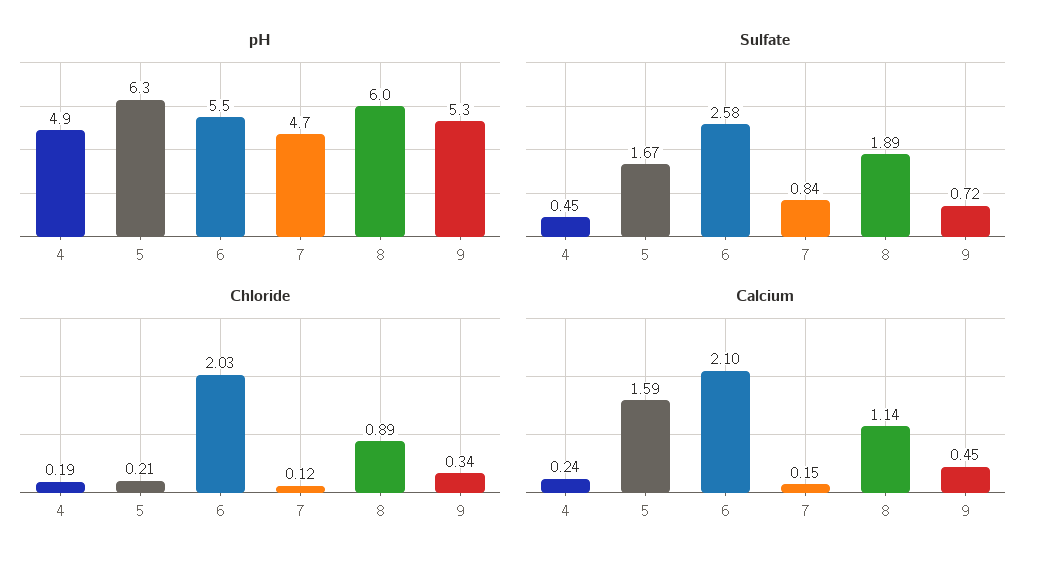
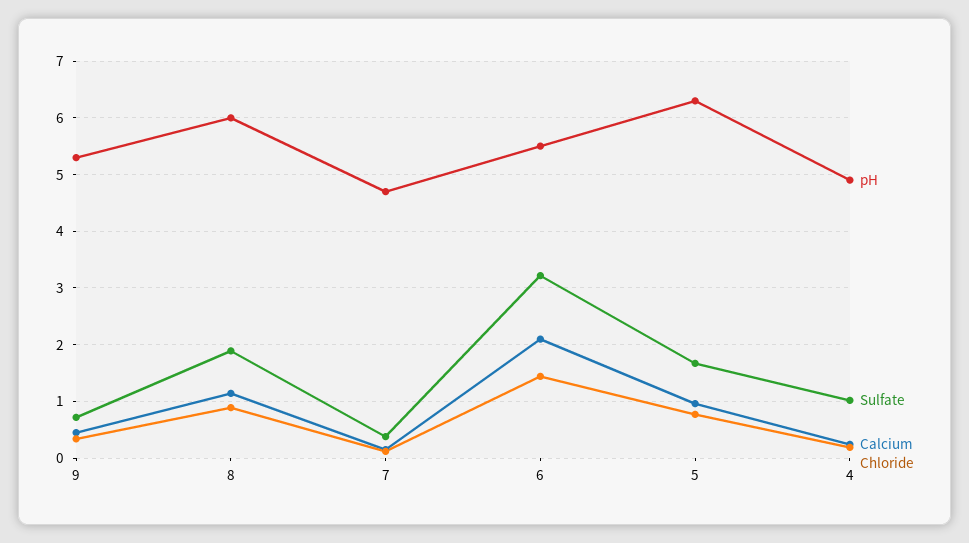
Sulfate, 4: 0.45 -> 1
Sulfate, 6: 2.58 -> 3.2
Sulfate, 7: 0.84 -> 0.4
Chloride, 5: 0.21 -> 0.8
Chloride, 6: 2.03 -> 1.4
Calcium, 5: 1.59 -> 1

